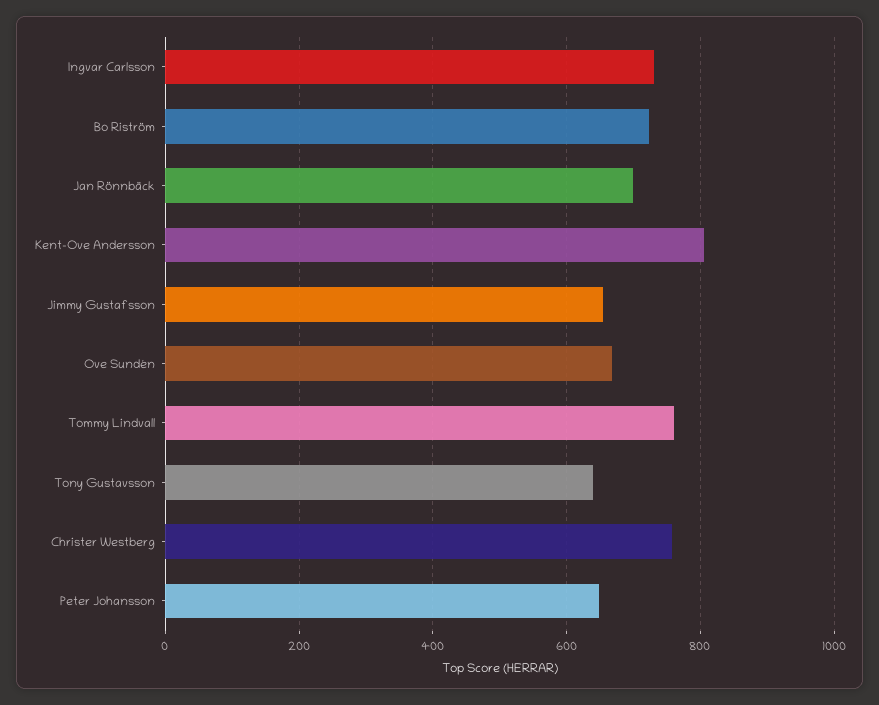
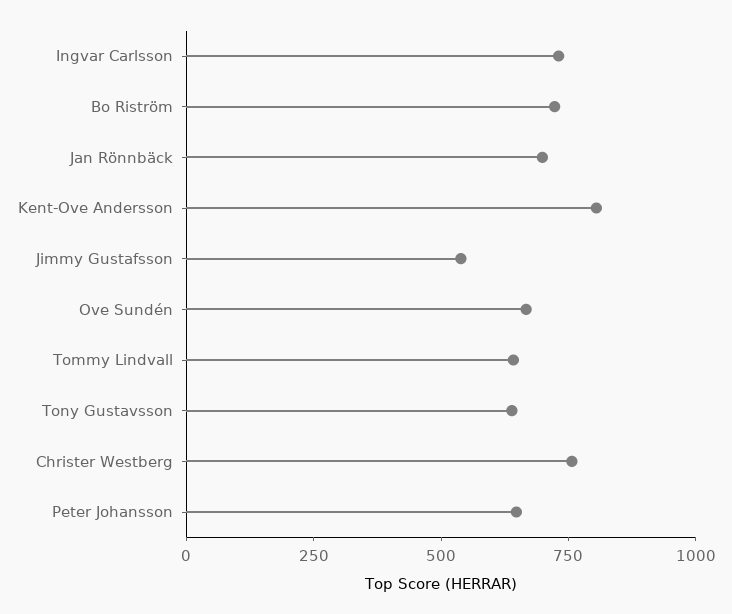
Jimmy Gustafsson: 660 -> 550
Tommy Lindvall: 760 -> 650

